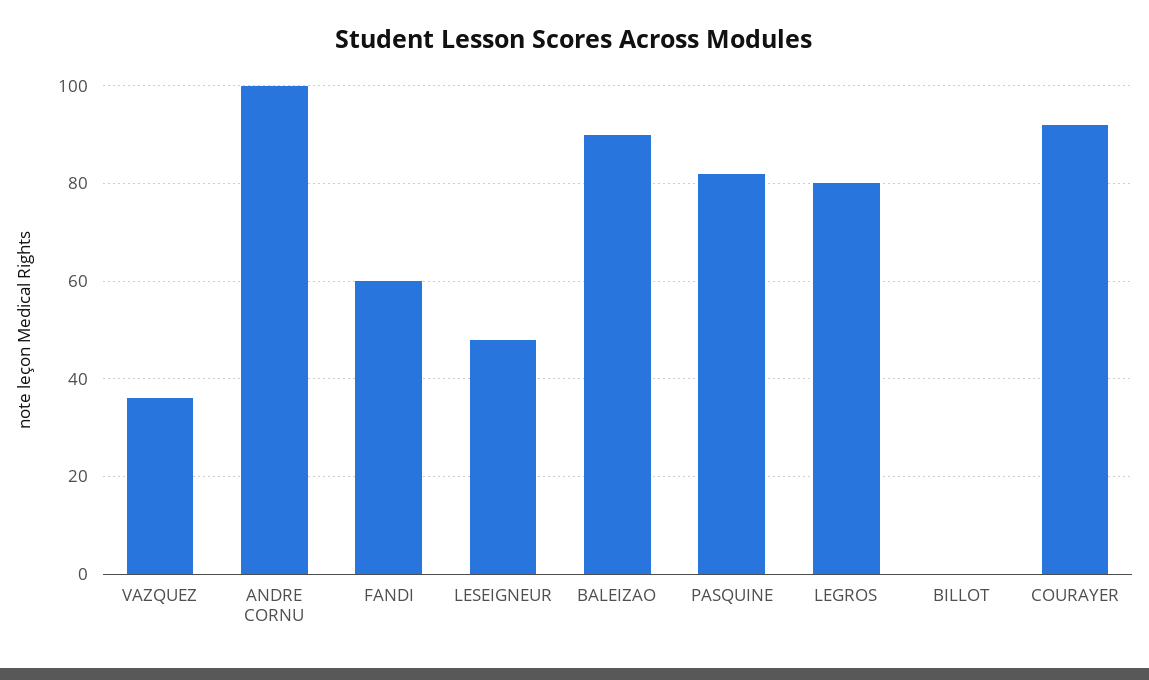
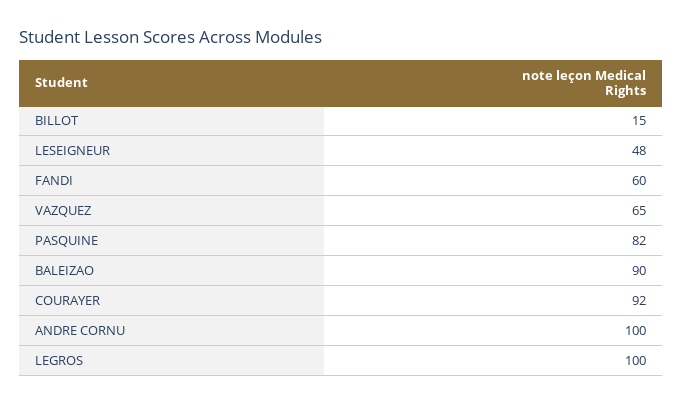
VAZQUEZ: 35 -> 65
LEGROS: 80 -> 100
BILLOT: 0 -> 15

